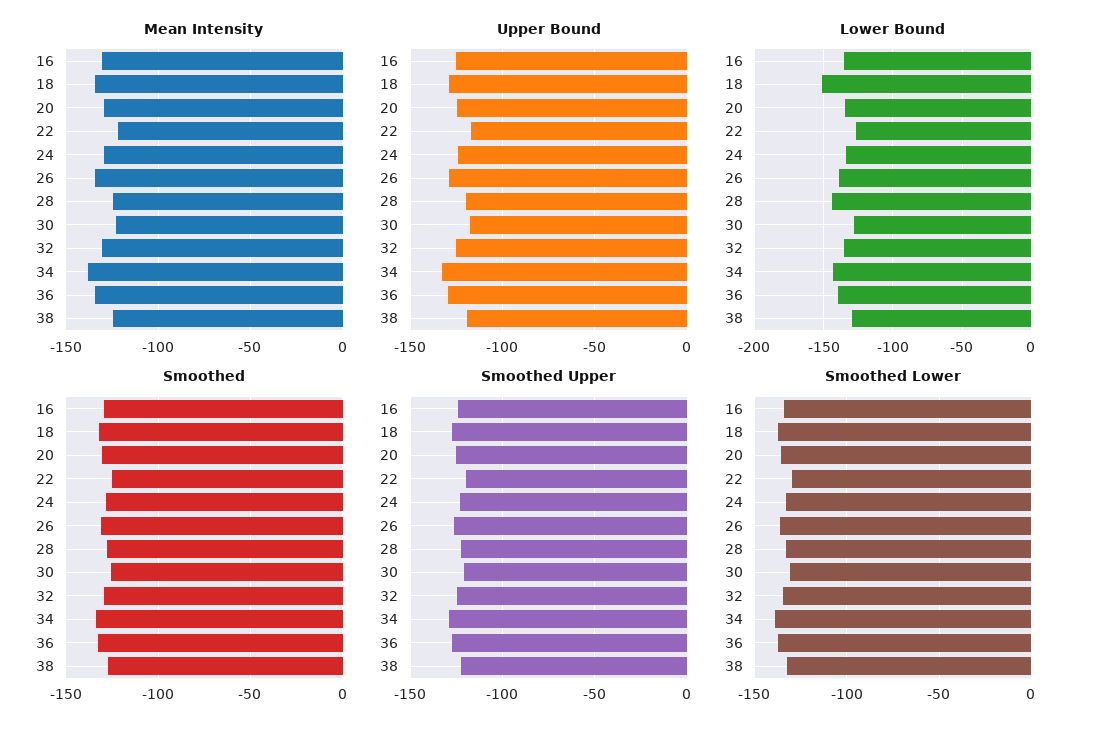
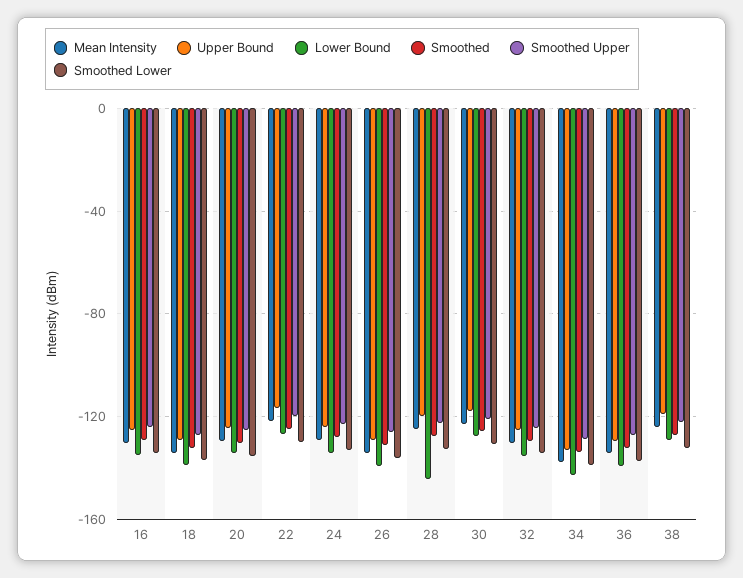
Lower Bound, 18: -150 -> -140

